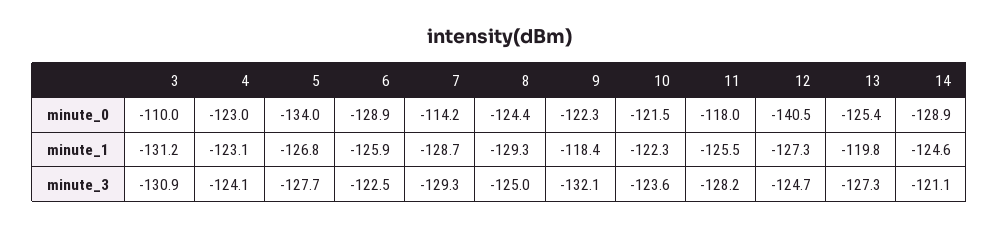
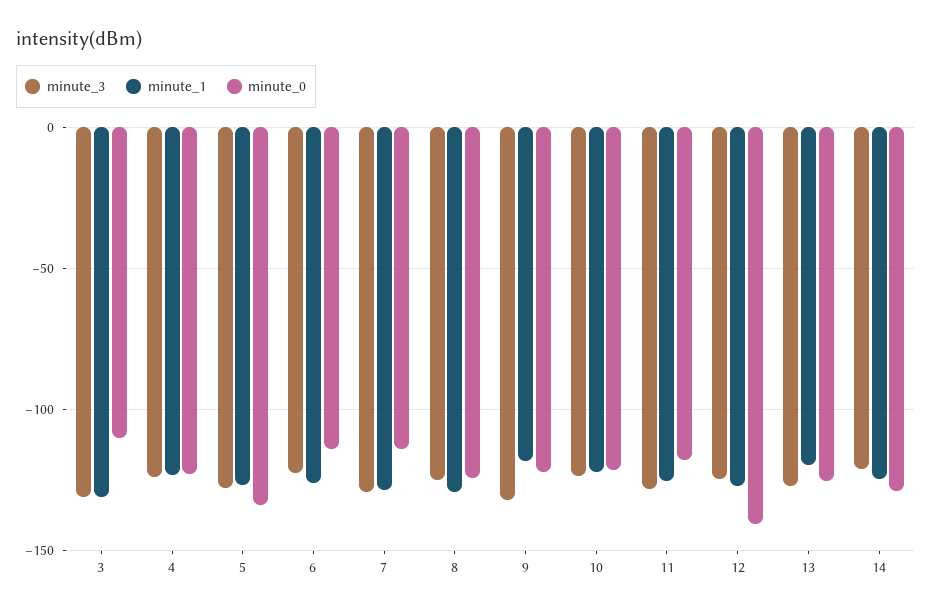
minute_0, 6: -128.9 -> -115

